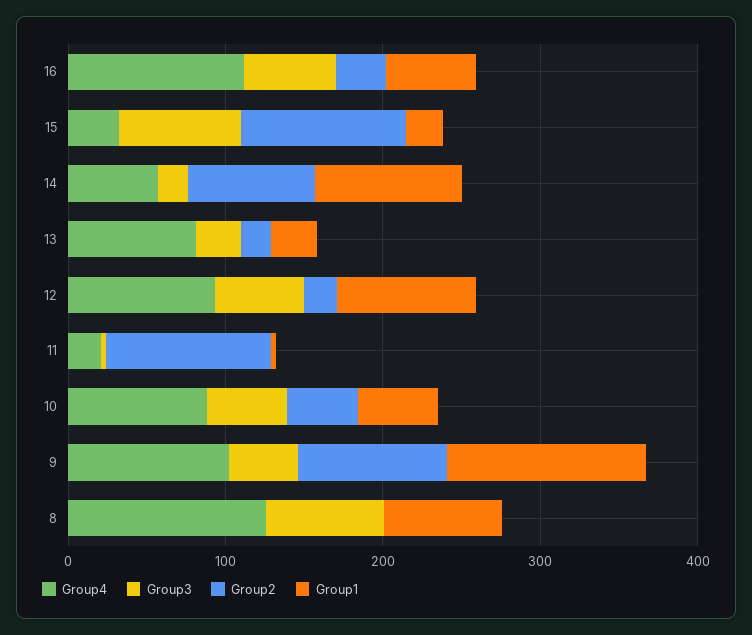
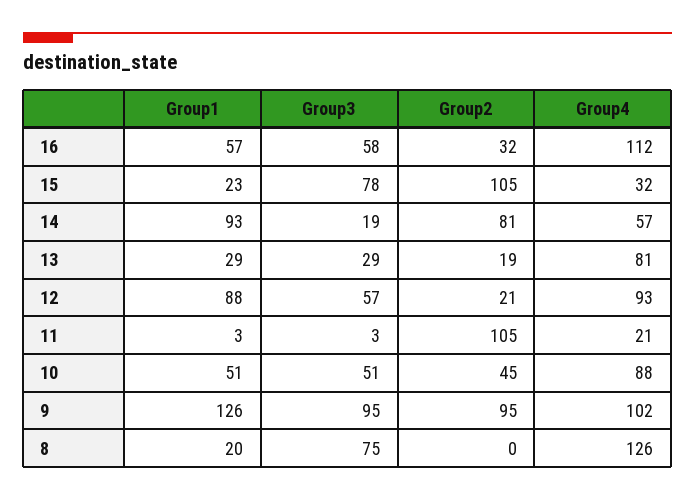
Group3, 9: 40 -> 95
Group1, 8: 80 -> 20

